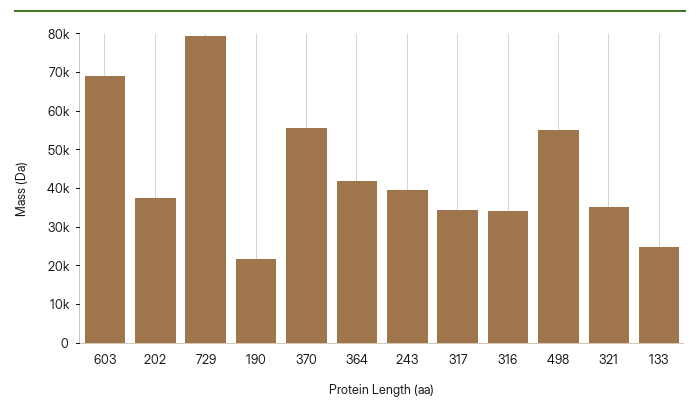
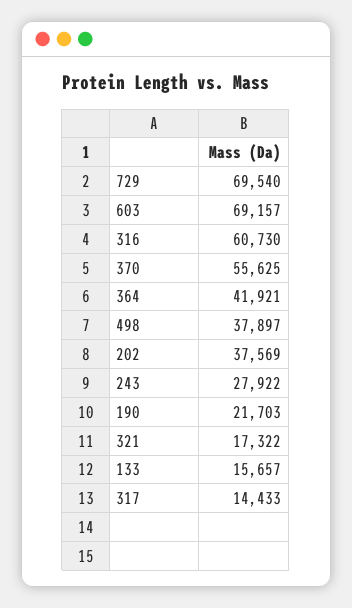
729: 80000 -> 69540
243: 40000 -> 27922
317: 35000 -> 14433
316: 35000 -> 60730
498: 55000 -> 37897
321: 35000 -> 17322
133: 25000 -> 15657

